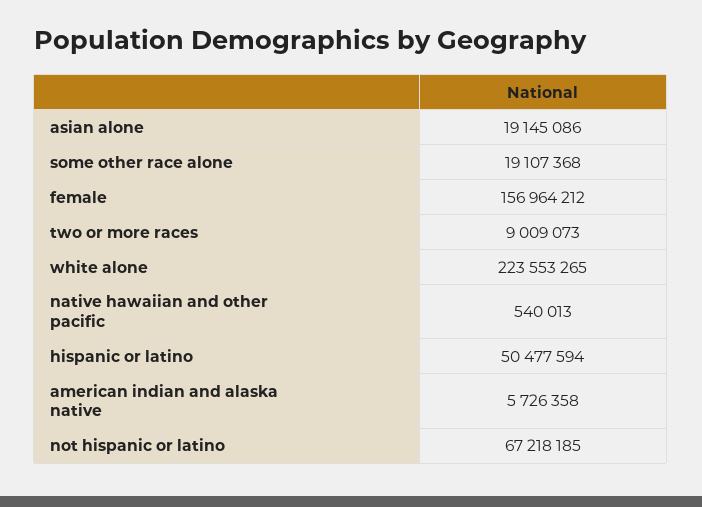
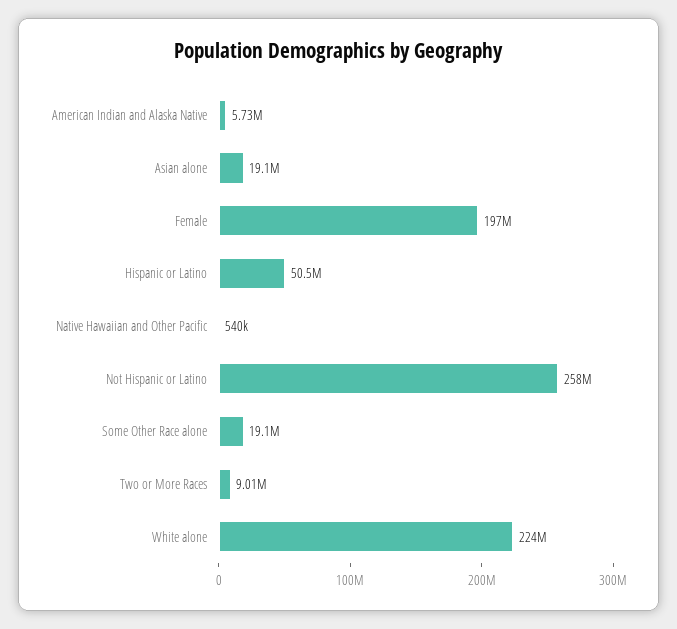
female: 156964212 -> 197000000
not hispanic or latino: 67218185 -> 258000000

